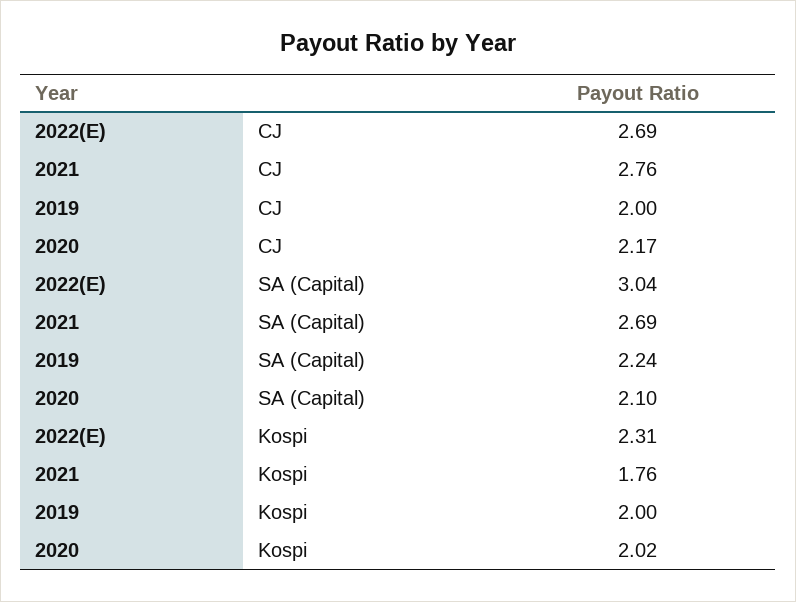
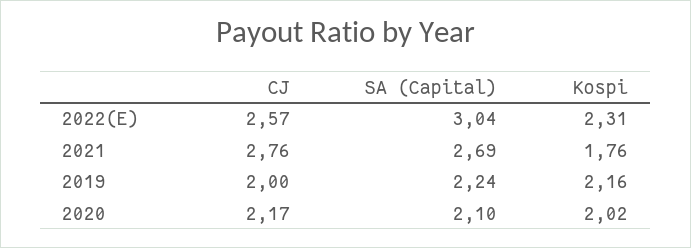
2022(E), CJ: 2.69 -> 2.57
2019, Kospi: 2 -> 2.16

